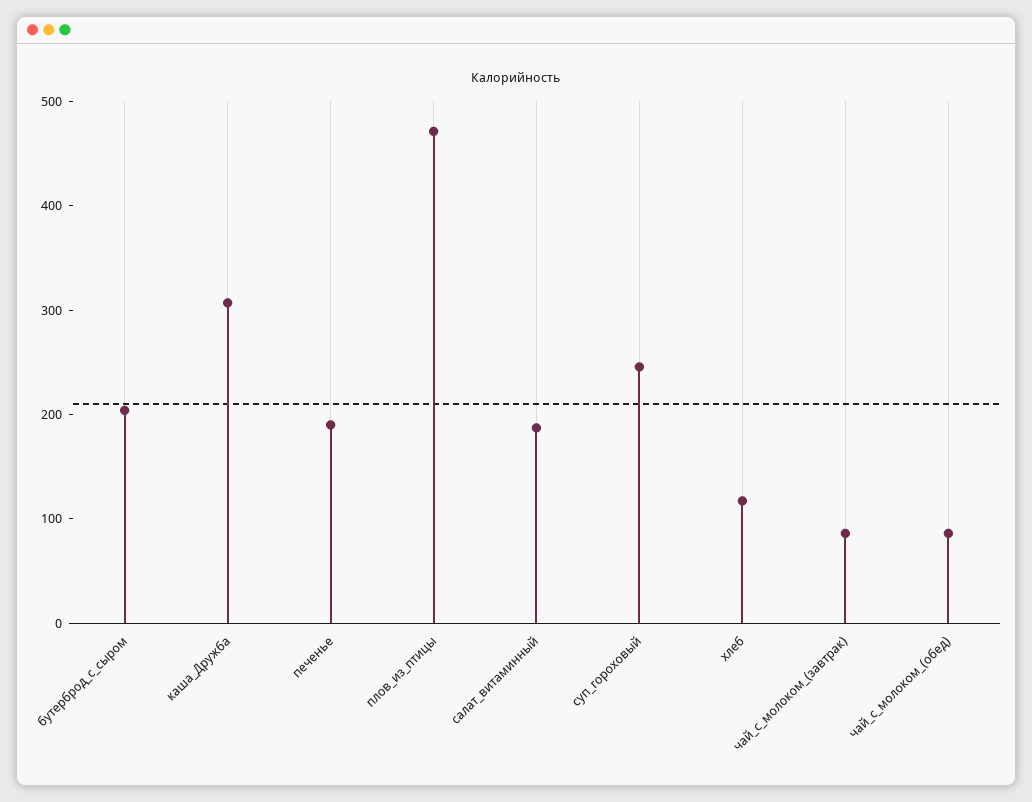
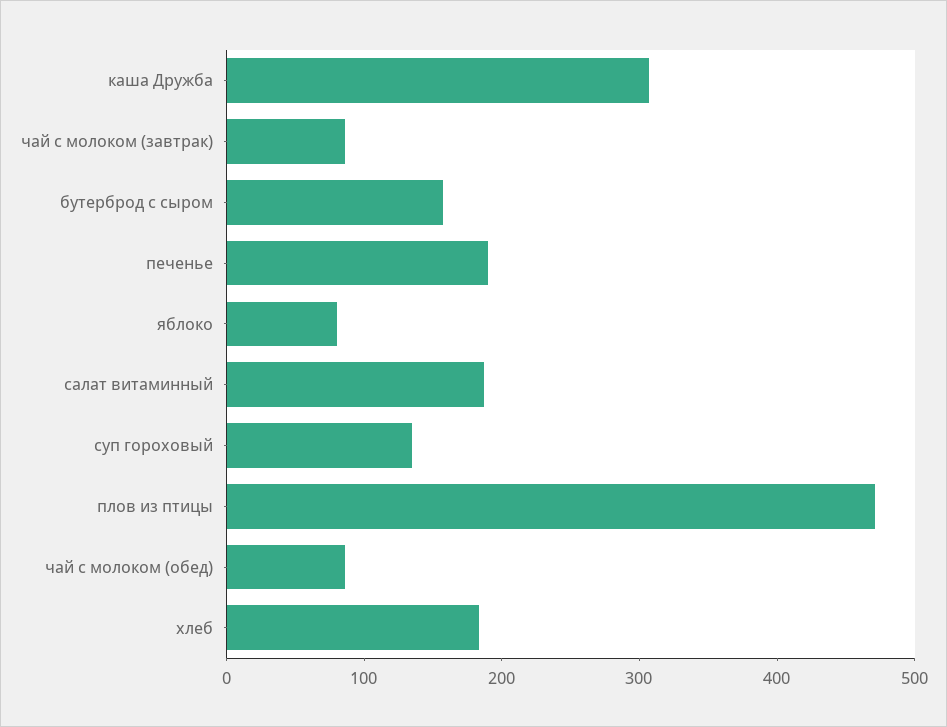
бутерброд_с_сыром: 200 -> 160
суп_гороховый: 240 -> 140
хлеб: 120 -> 180
яблоко: none -> 80

